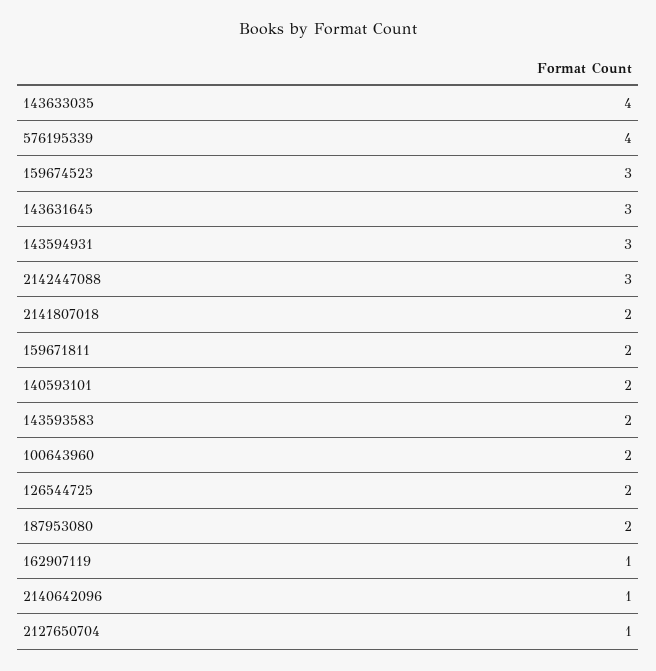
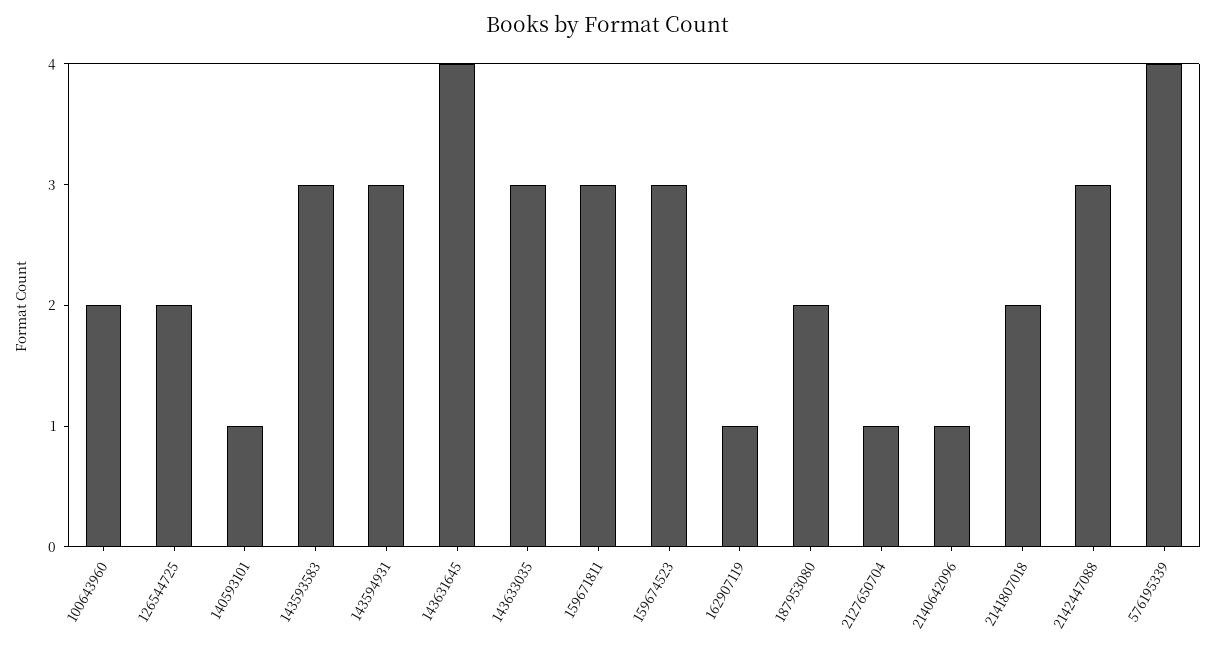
143633035: 4 -> 3
143631645: 3 -> 4
159671811: 2 -> 3
140593101: 2 -> 1
143593583: 2 -> 3

